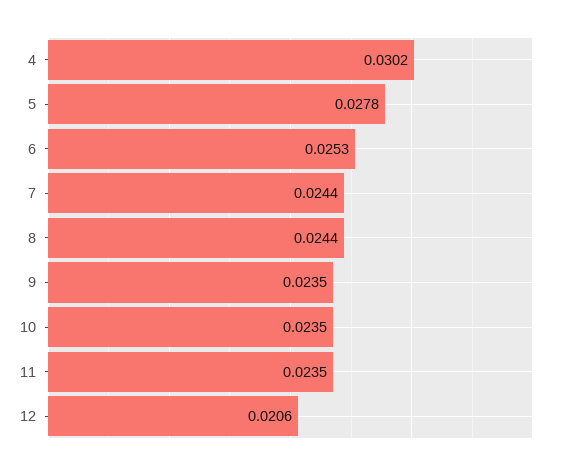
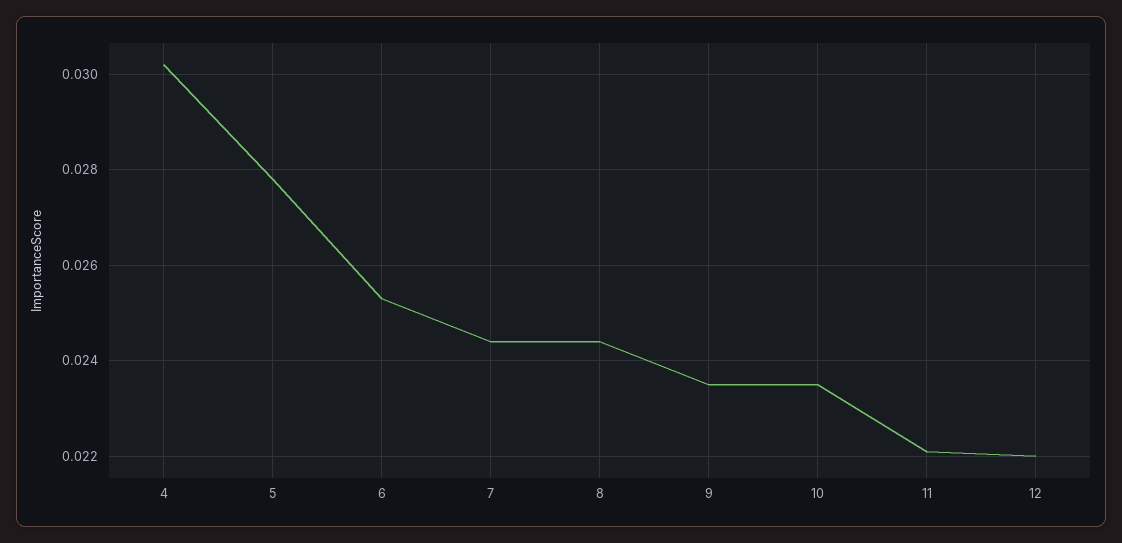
11: 0.0235 -> 0.022
12: 0.0206 -> 0.022

